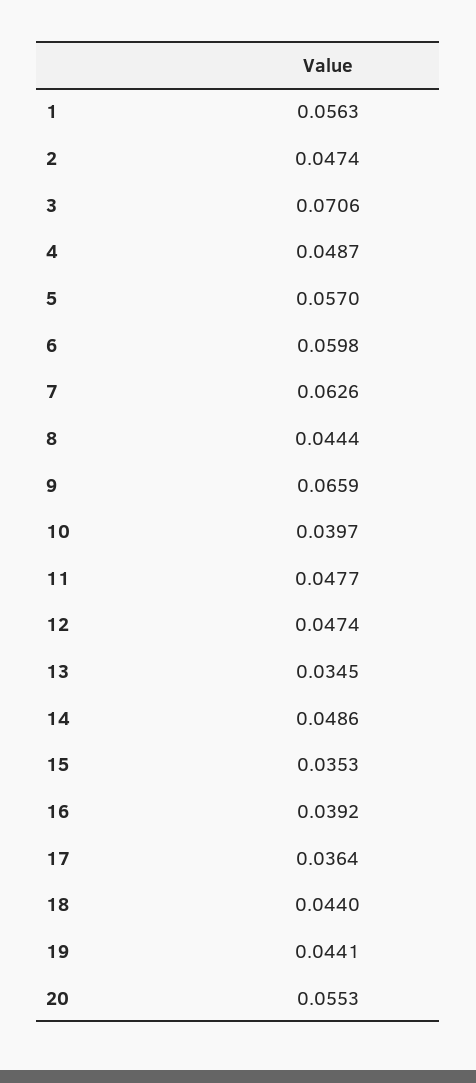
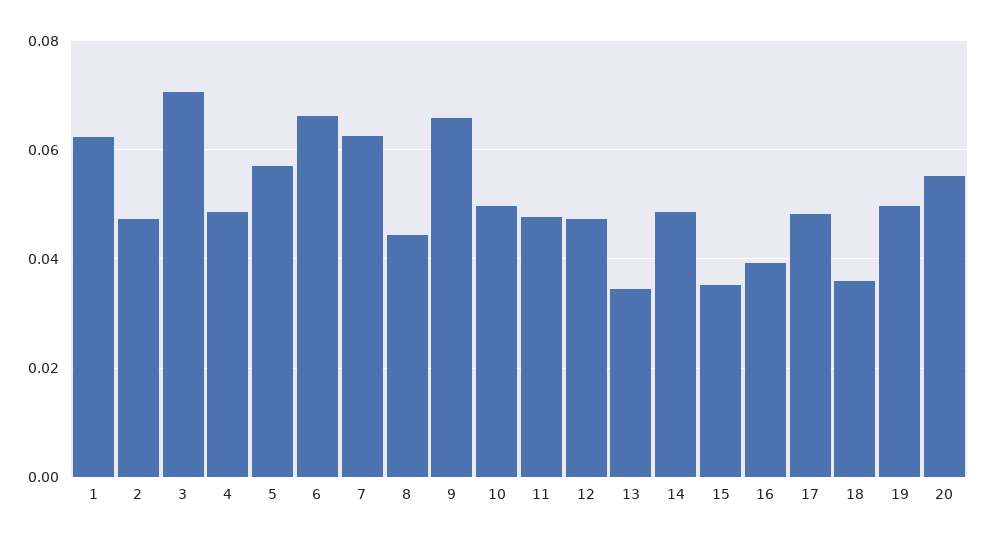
1: 0.0563 -> 0.062
6: 0.0598 -> 0.066
10: 0.0397 -> 0.05
17: 0.0364 -> 0.048
18: 0.044 -> 0.036
19: 0.0441 -> 0.05

